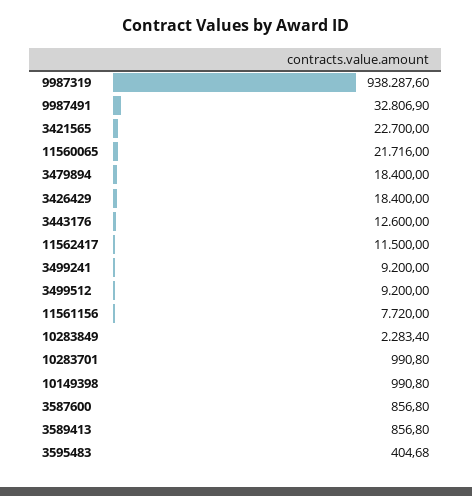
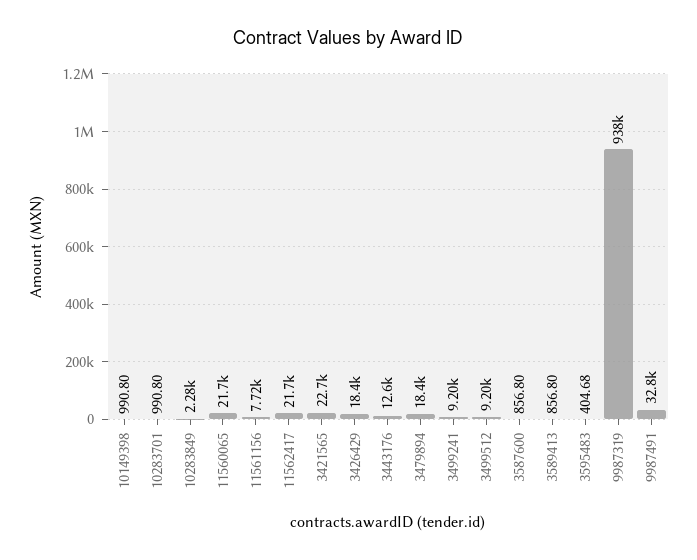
11562417: 11500 -> 21700

